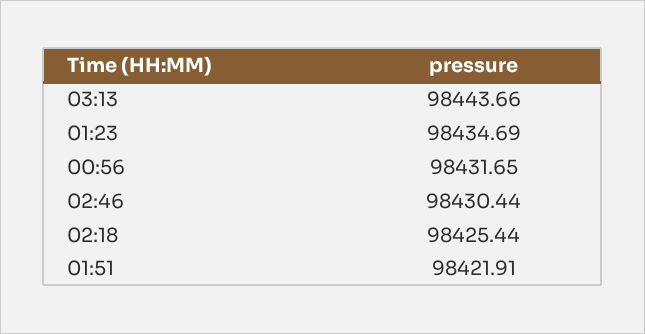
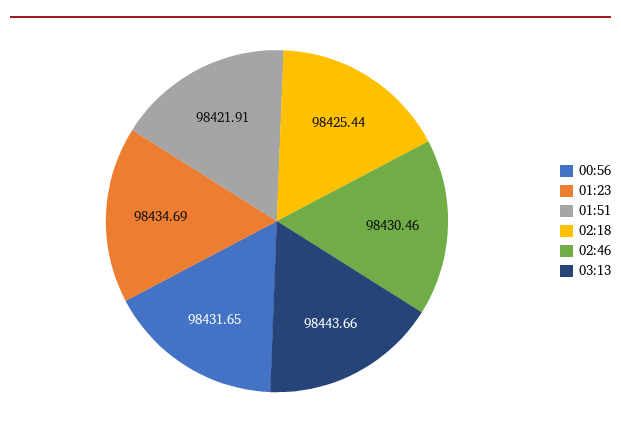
02:46: 98430.44 -> 98430.46

